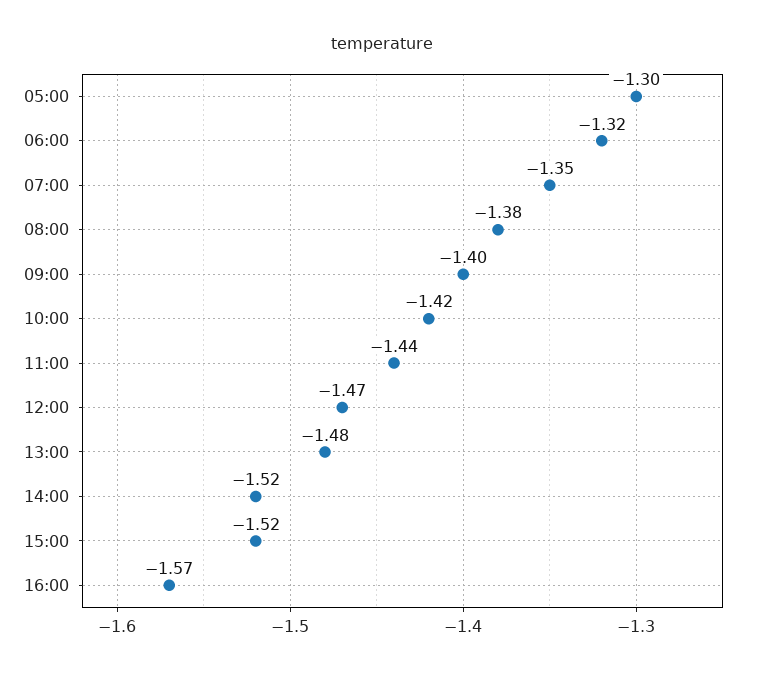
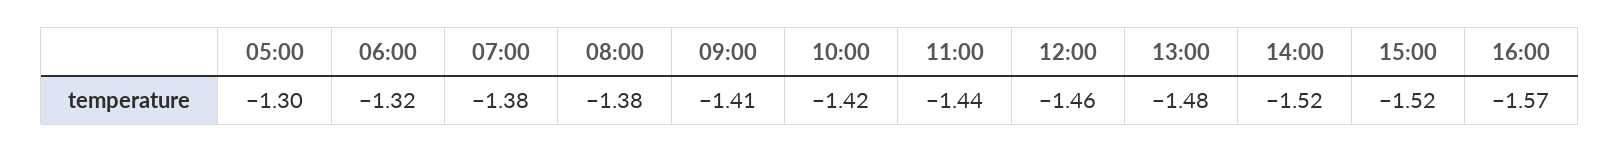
07:00: -1.35 -> -1.38
09:00: -1.4 -> -1.41
12:00: -1.47 -> -1.46

